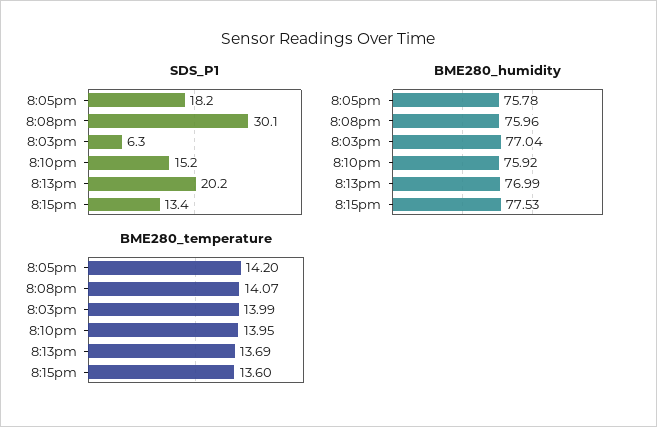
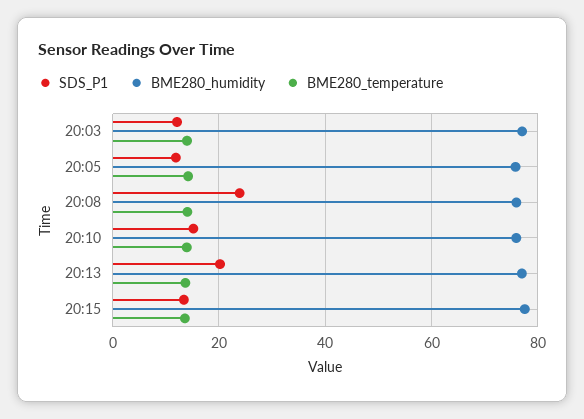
SDS_P1, 8:05pm: 18.2 -> 12
SDS_P1, 8:08pm: 30.1 -> 24
SDS_P1, 8:03pm: 6.3 -> 12

